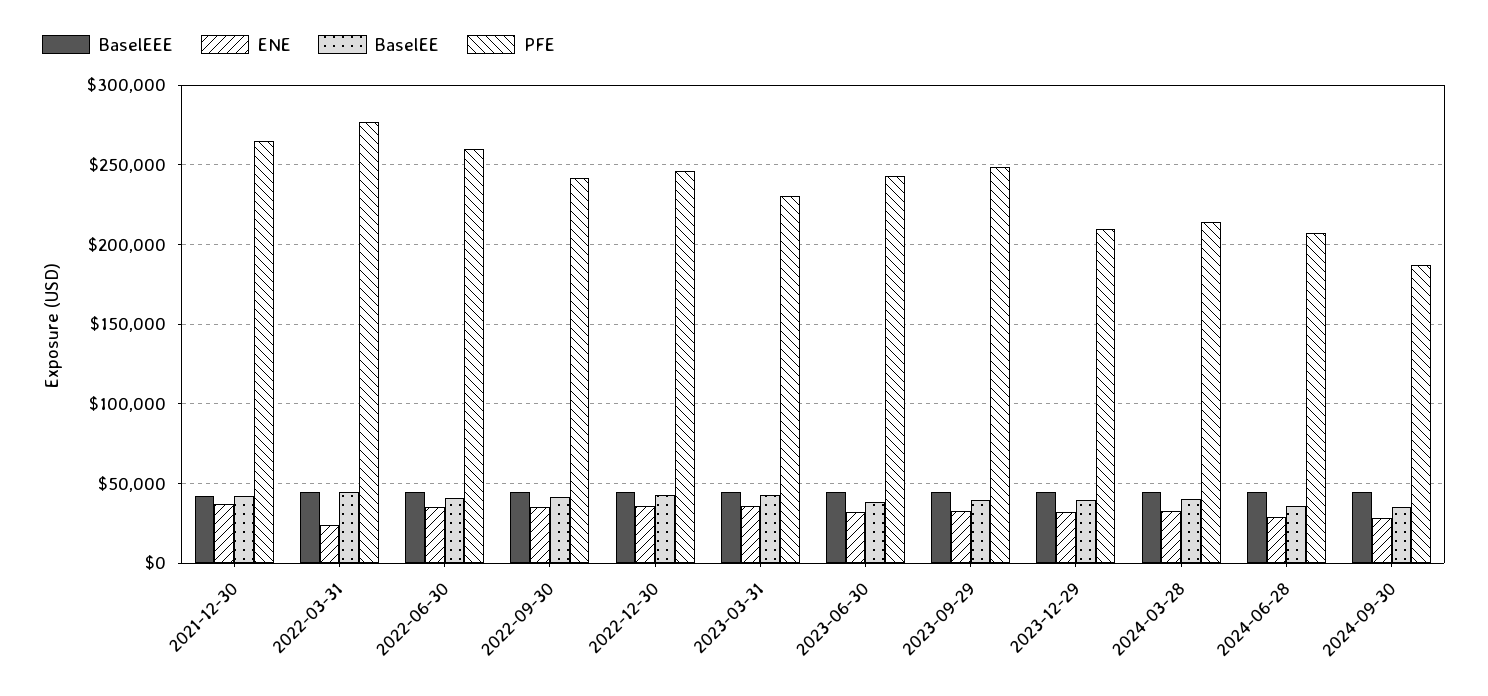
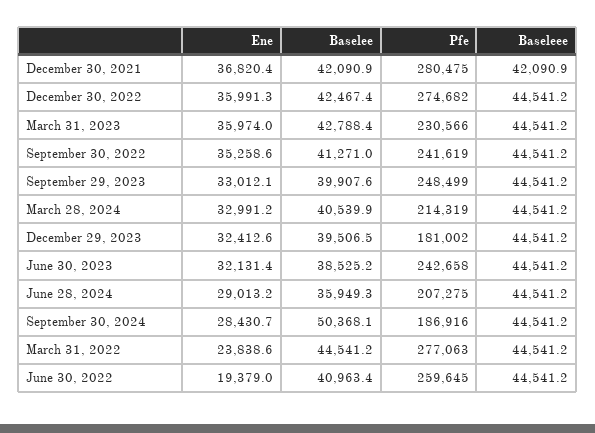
PFE, 2021-12-30: 265000 -> 280475
ENE, 2022-06-30: 35000 -> 19379
PFE, 2022-12-30: 245000 -> 274682
PFE, 2023-12-29: 210000 -> 181002
BaselEE, 2024-09-30: 35000 -> 50368.1

